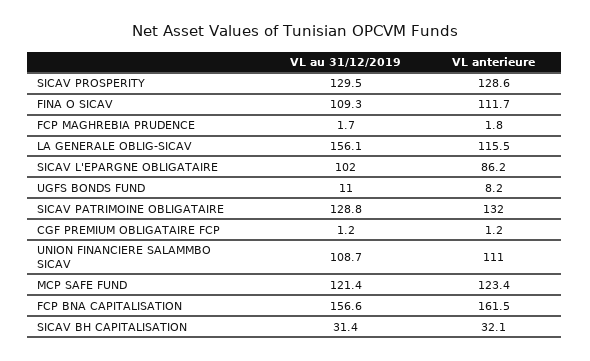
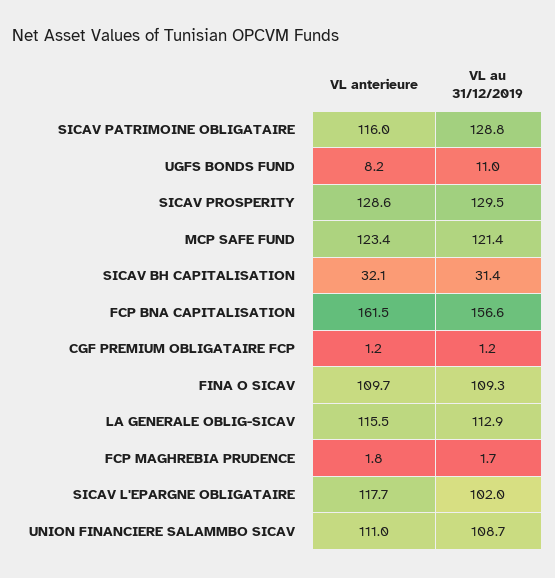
VL anterieure, FINA O SICAV: 111.7 -> 109.7
VL au 31/12/2019, LA GENERALE OBLIG-SICAV: 156.1 -> 112.9
VL anterieure, SICAV L'EPARGNE OBLIGATAIRE: 86.2 -> 117.7
VL anterieure, SICAV PATRIMOINE OBLIGATAIRE: 132 -> 116

